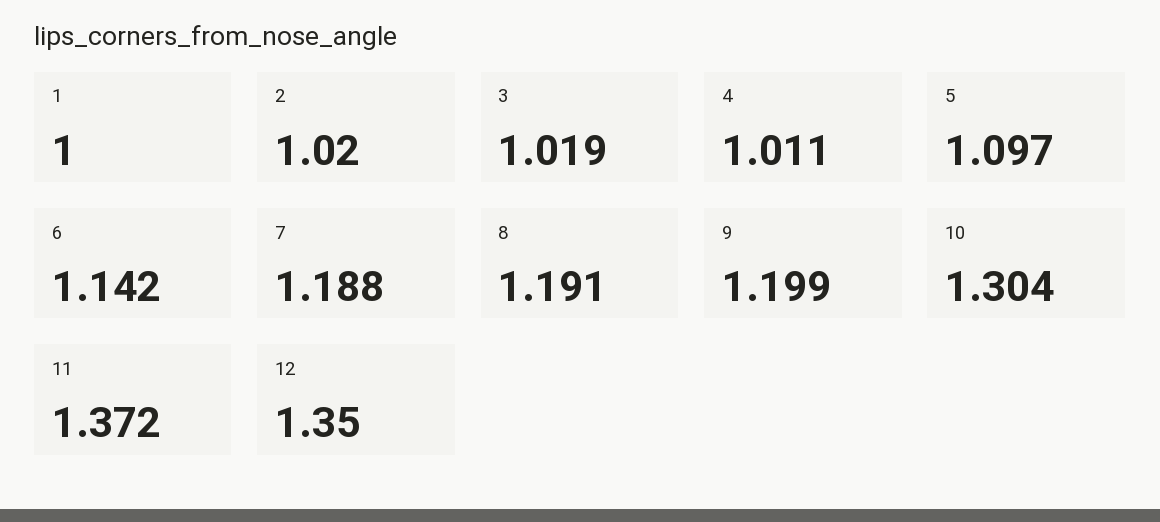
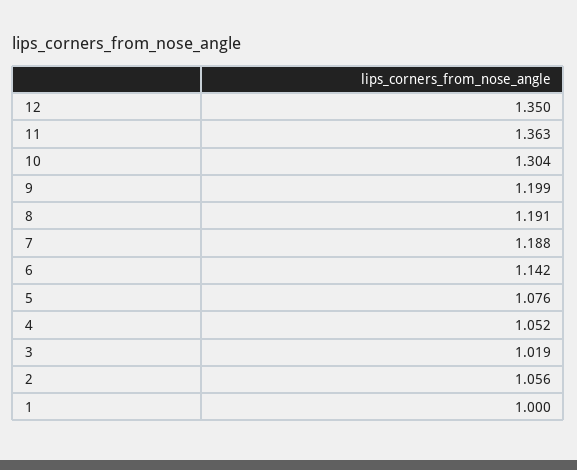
2: 1.02 -> 1.056
4: 1.011 -> 1.052
5: 1.097 -> 1.076
11: 1.372 -> 1.363

